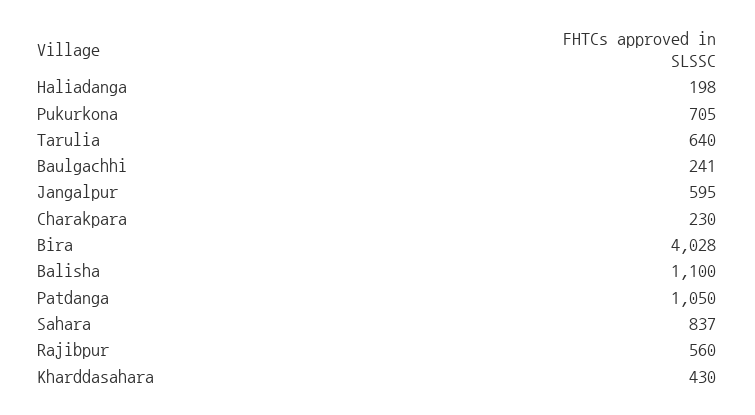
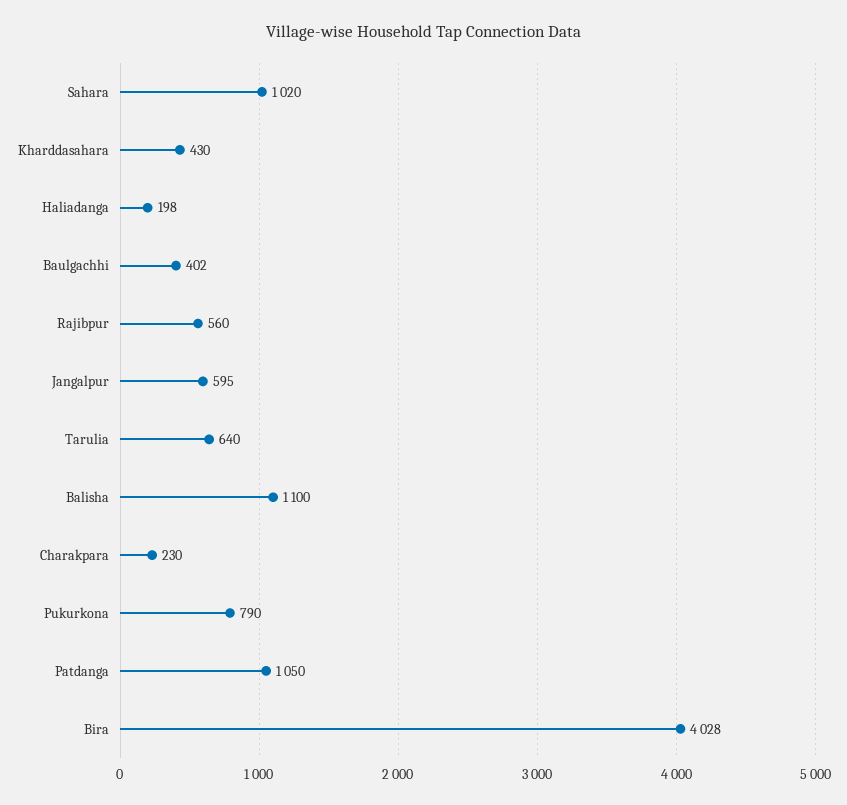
Pukurkona: 705 -> 790
Baulgachhi: 241 -> 402
Sahara: 837 -> 1020

